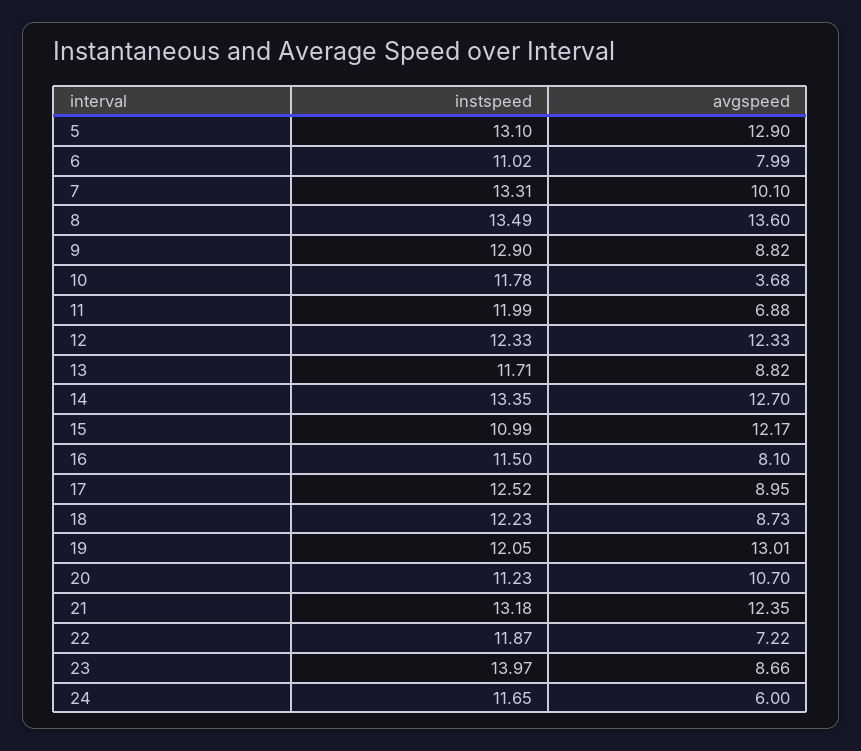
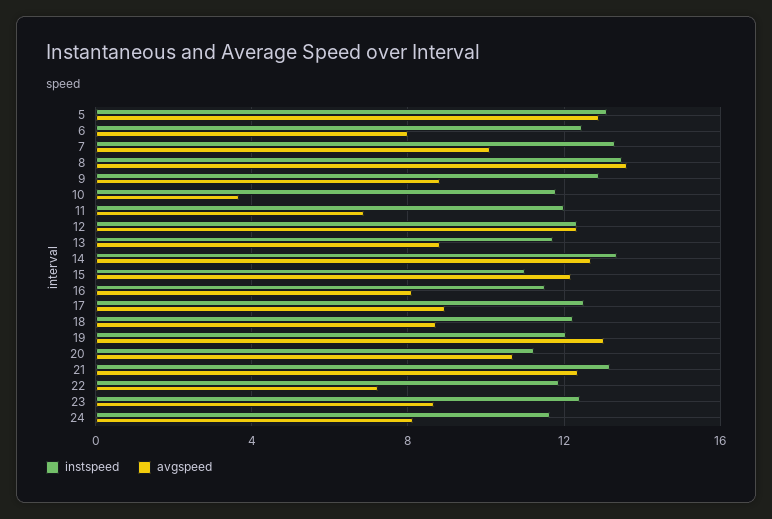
instspeed, 6: 11.02 -> 12.5
instspeed, 23: 13.97 -> 12.5
avgspeed, 24: 6 -> 8

